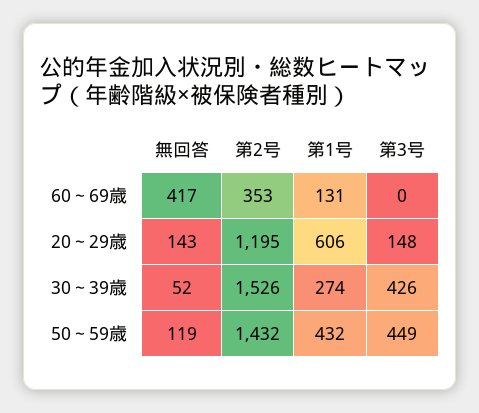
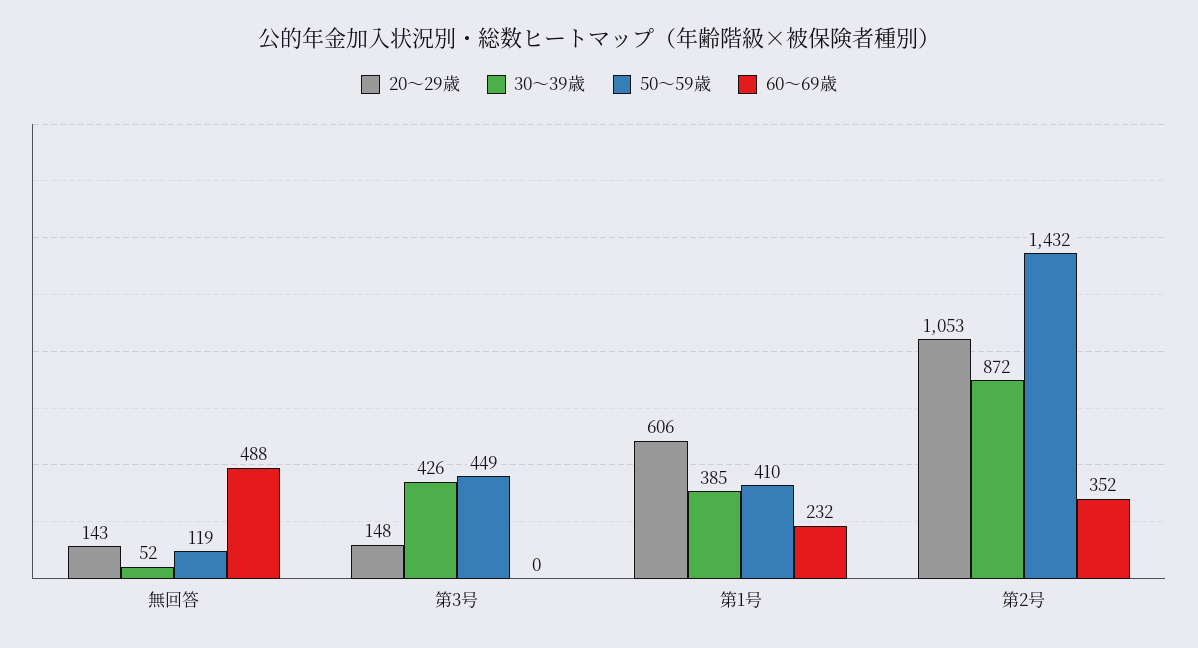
60～69歳, 無回答: 417 -> 488
60～69歳, 第2号: 353 -> 352
60～69歳, 第1号: 131 -> 232
20～29歳, 第2号: 1195 -> 1053
30～39歳, 第2号: 1526 -> 872
30～39歳, 第1号: 274 -> 385
50～59歳, 第1号: 432 -> 410

